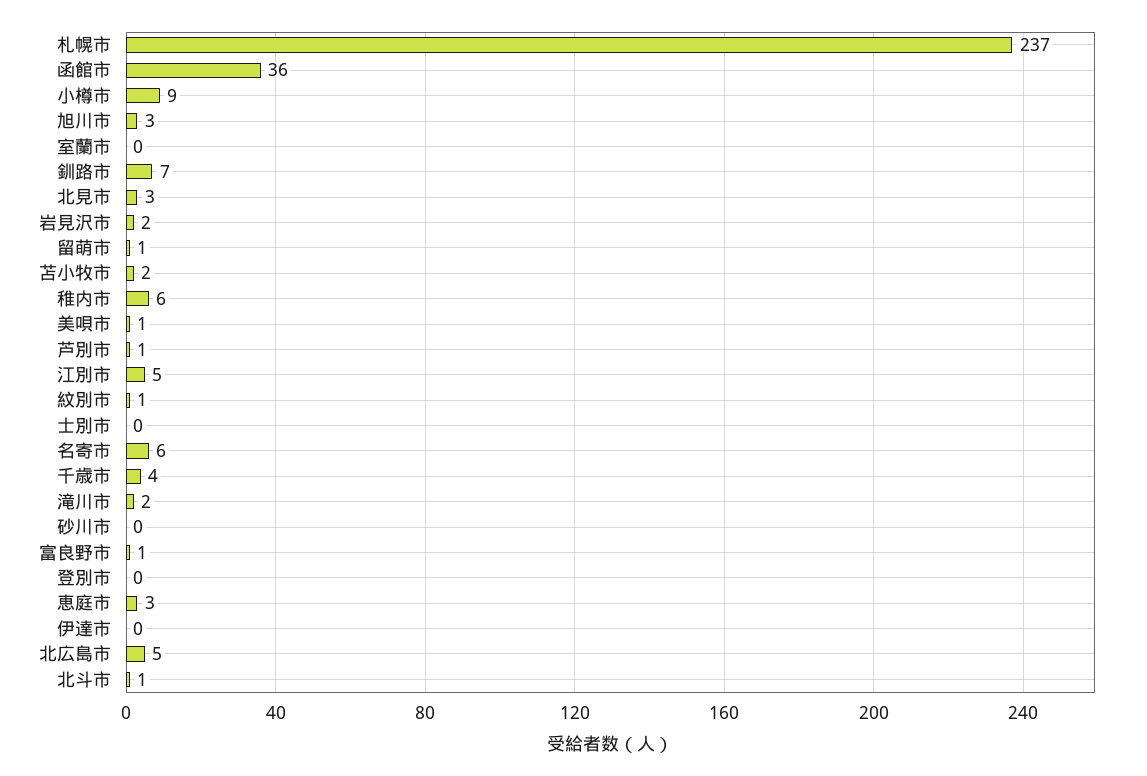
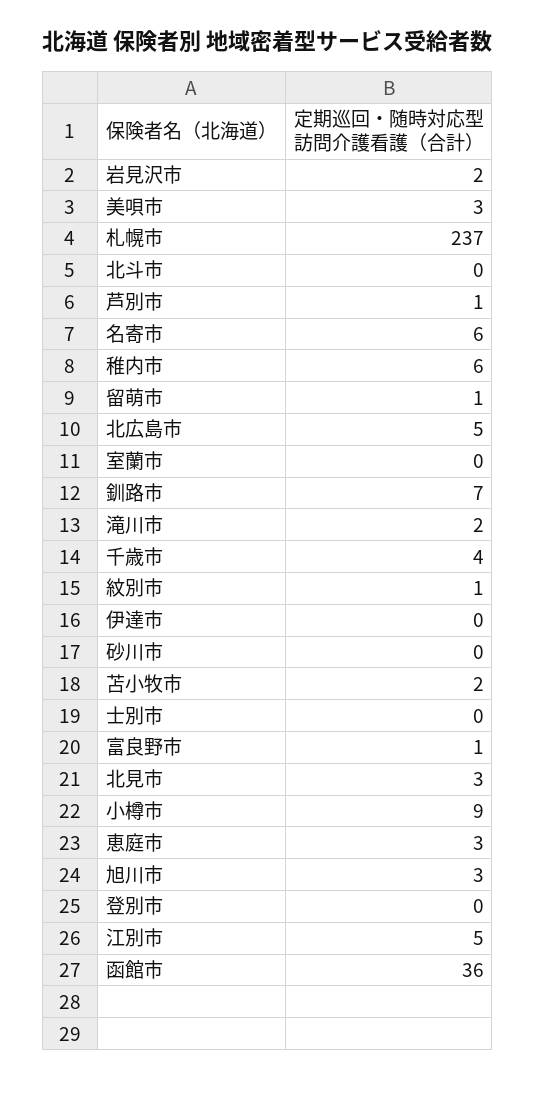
美唄市: 1 -> 3
北斗市: 1 -> 0

